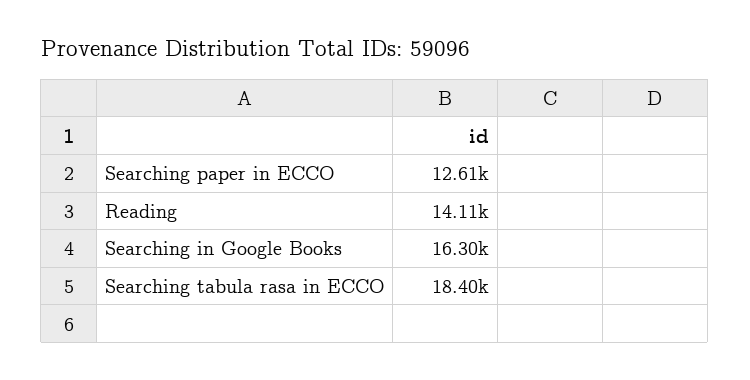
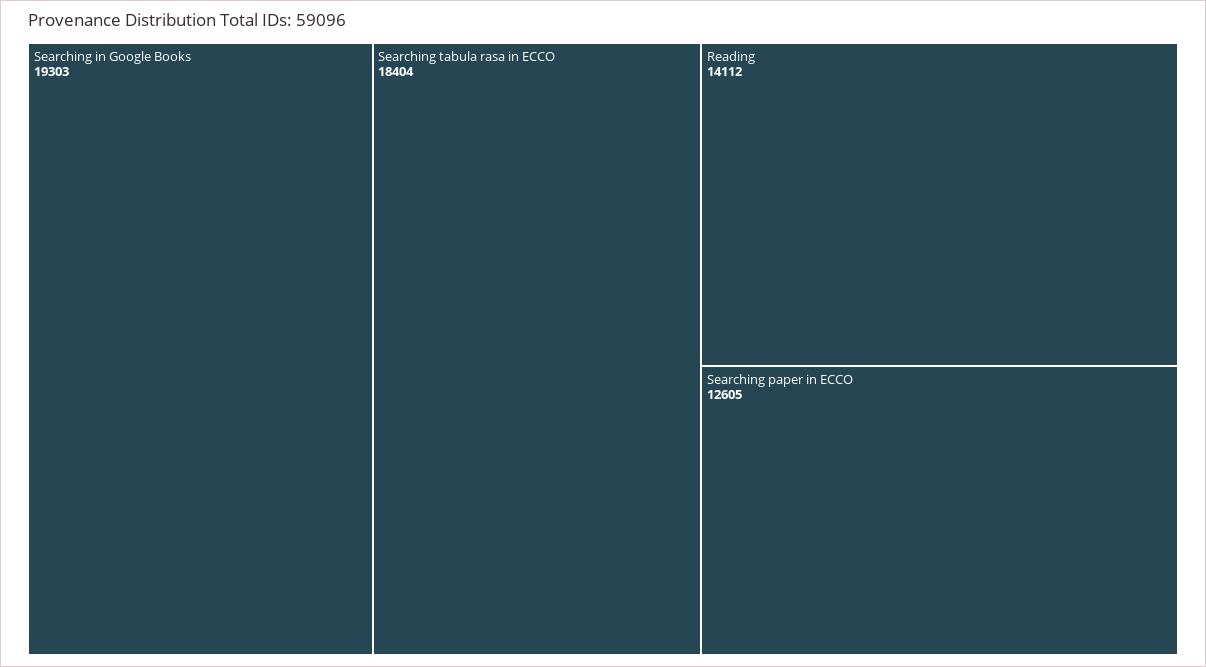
Searching in Google Books: 16300 -> 19303

